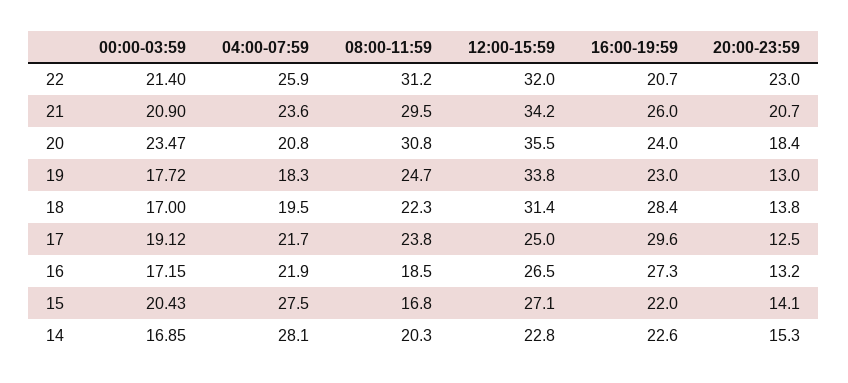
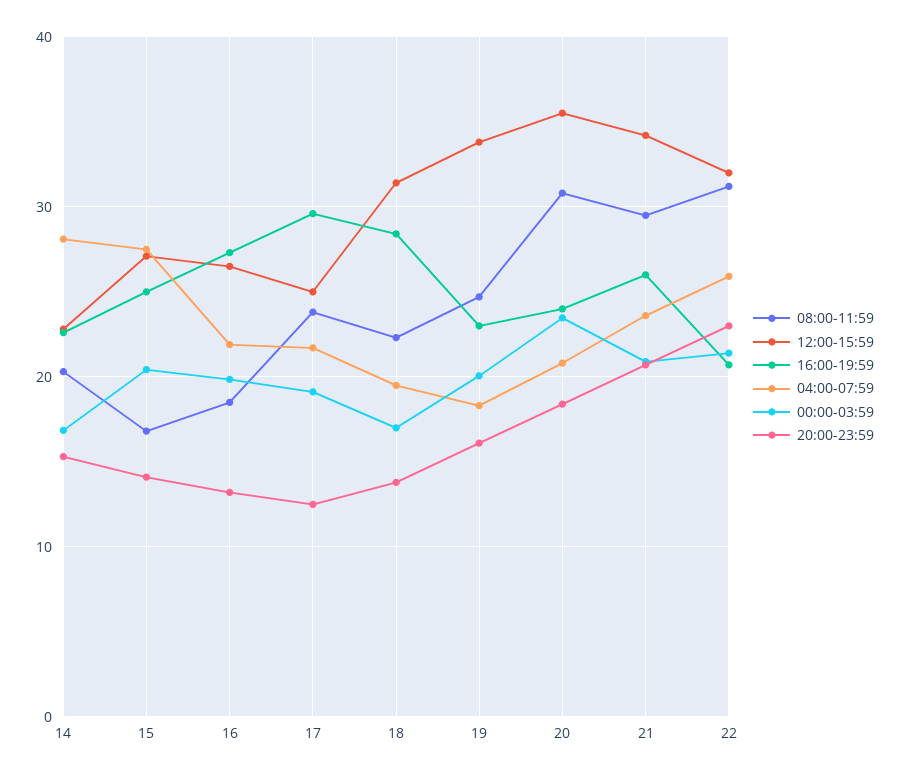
00:00-03:59, 19: 17.72 -> 20
20:00-23:59, 19: 13 -> 16
00:00-03:59, 16: 17.15 -> 20
16:00-19:59, 15: 22 -> 25

